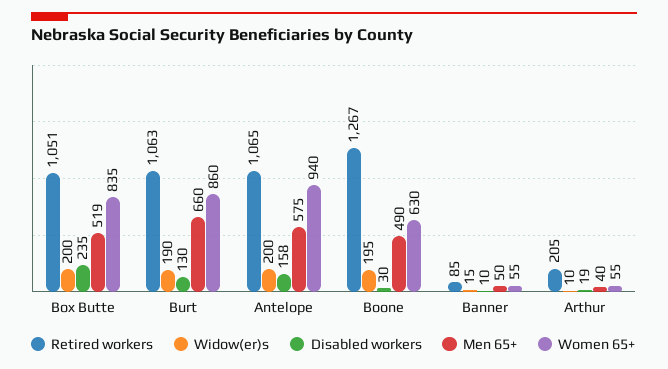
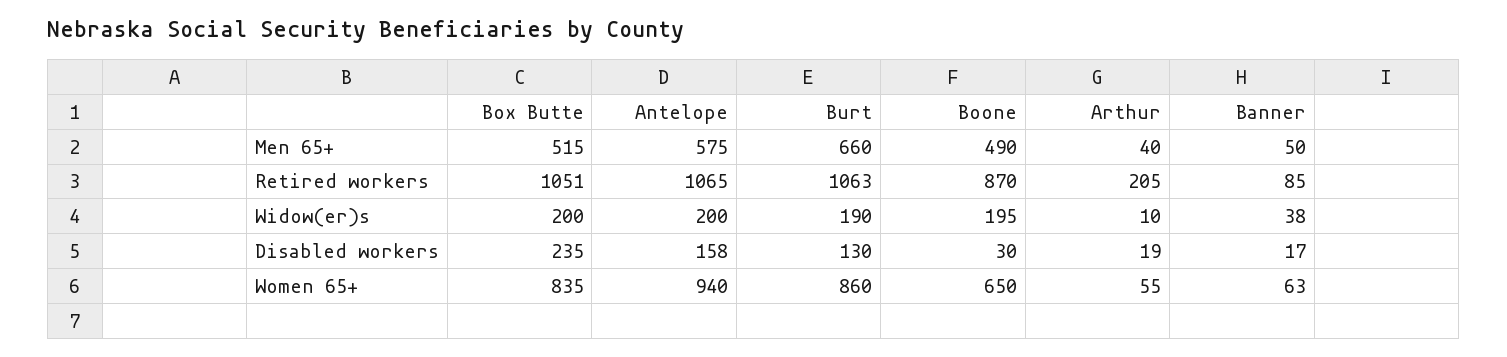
Men 65+, Box Butte: 519 -> 515
Retired workers, Boone: 1267 -> 870
Women 65+, Boone: 630 -> 650
Widow(er)s, Banner: 15 -> 38
Disabled workers, Banner: 10 -> 17
Women 65+, Banner: 55 -> 63

